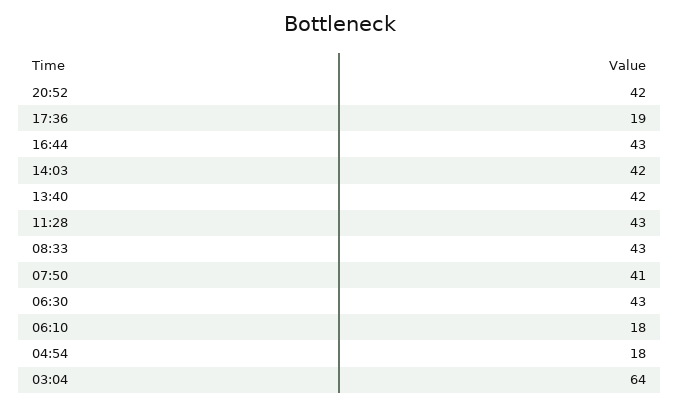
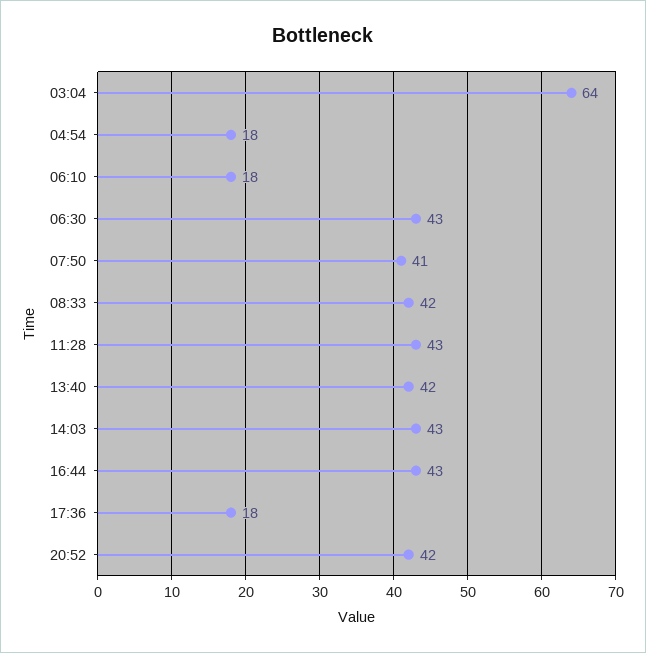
17:36: 19 -> 18
14:03: 42 -> 43
08:33: 43 -> 42

